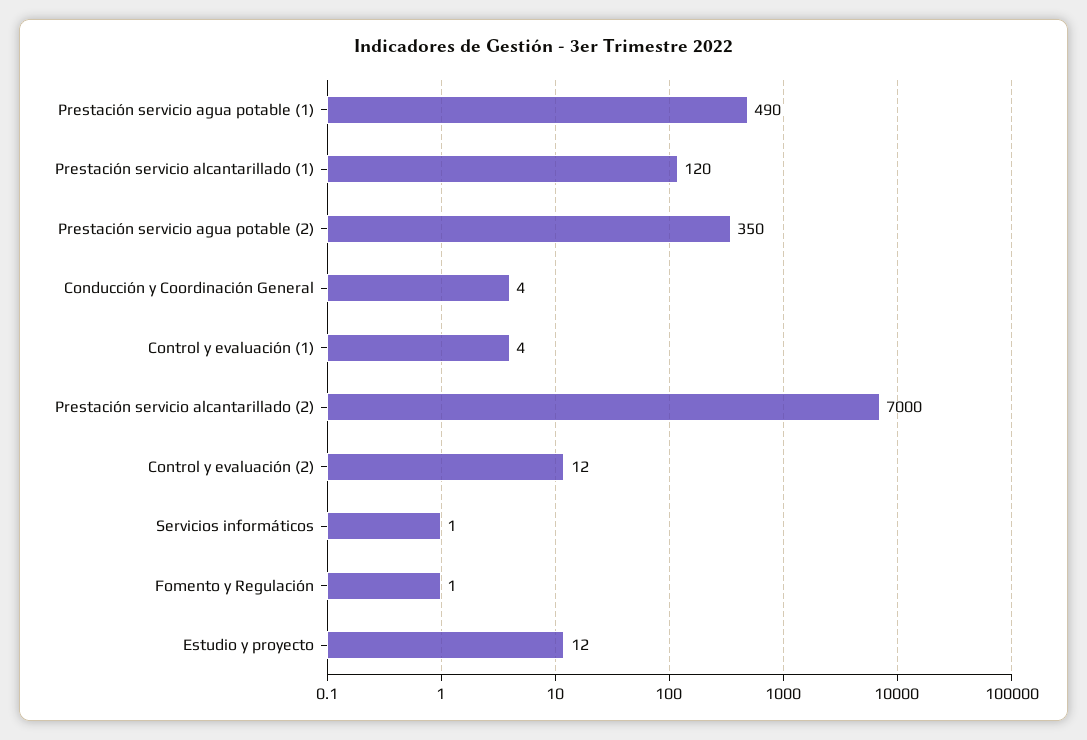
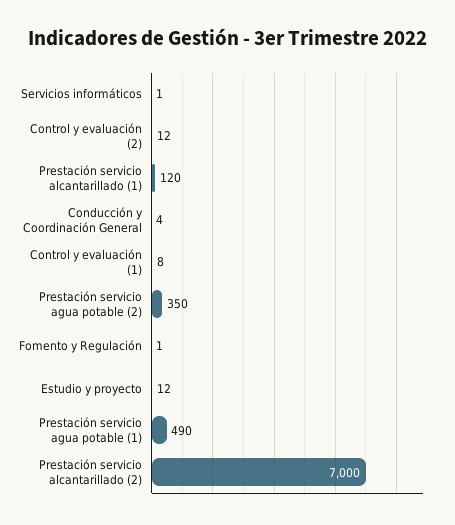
Control y evaluación (1): 4 -> 8

